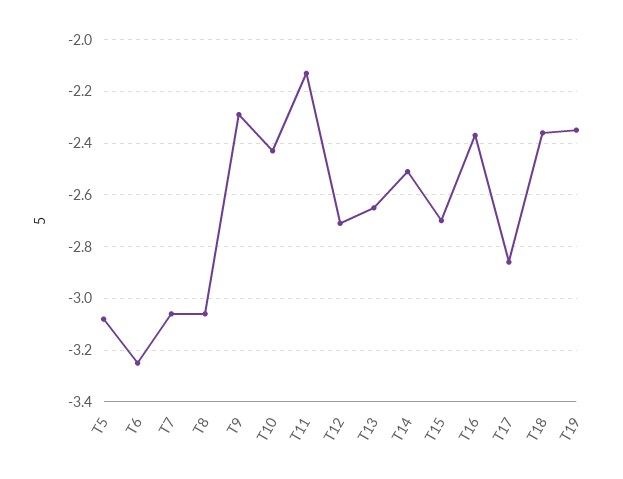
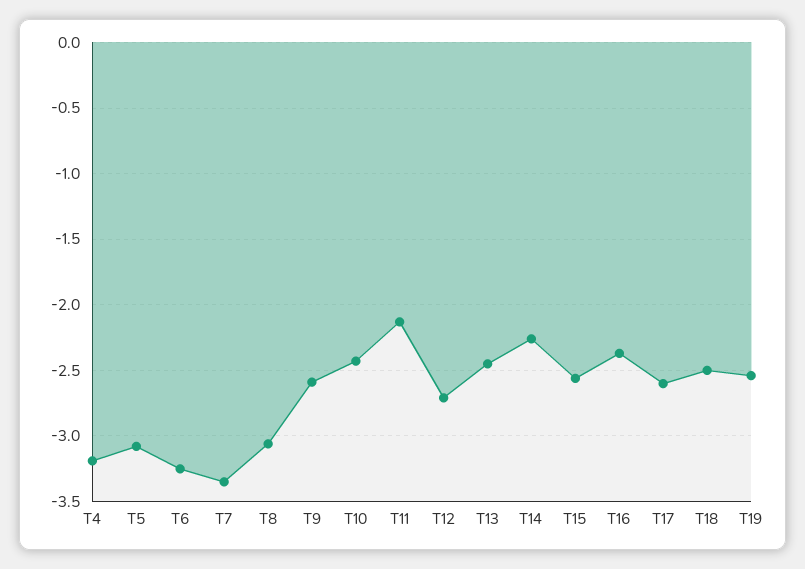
T7: -3.05 -> -3.35
T9: -2.3 -> -2.6
T13: -2.65 -> -2.45
T14: -2.5 -> -2.25
T15: -2.7 -> -2.55
T17: -2.85 -> -2.6
T18: -2.35 -> -2.5
T19: -2.35 -> -2.55
T4: none -> -3.2

